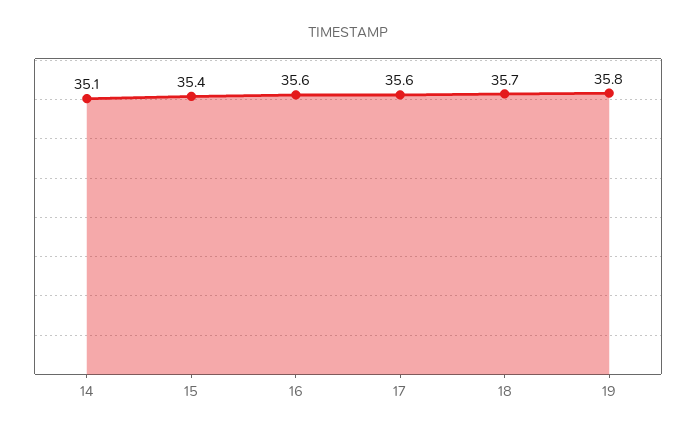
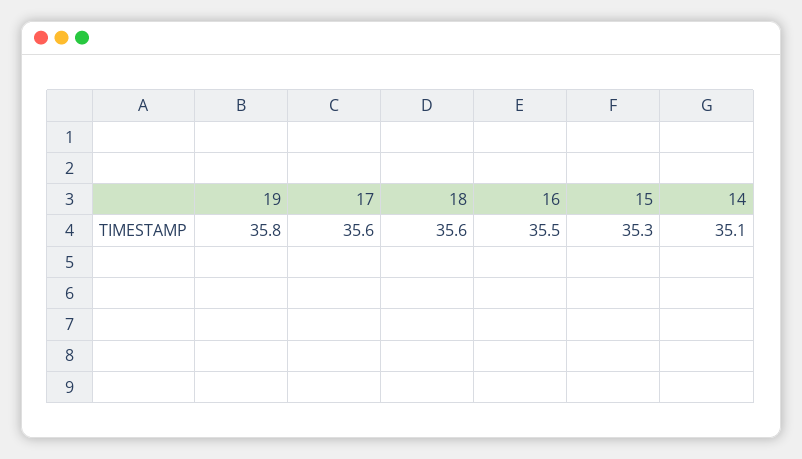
15: 35.4 -> 35.3
16: 35.6 -> 35.5
18: 35.7 -> 35.6

